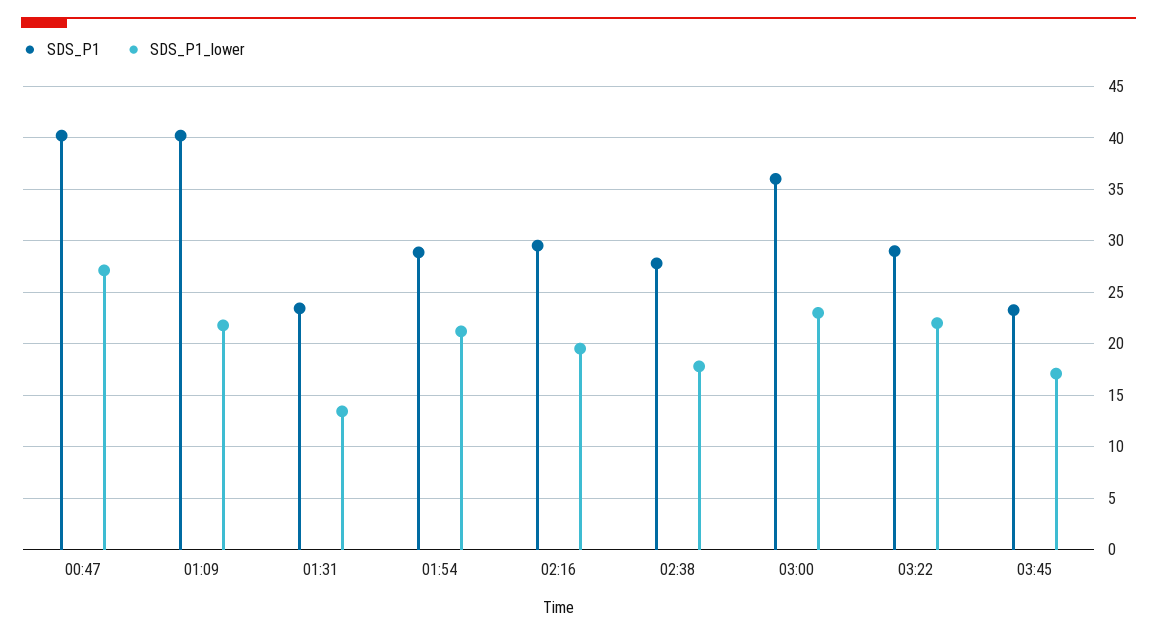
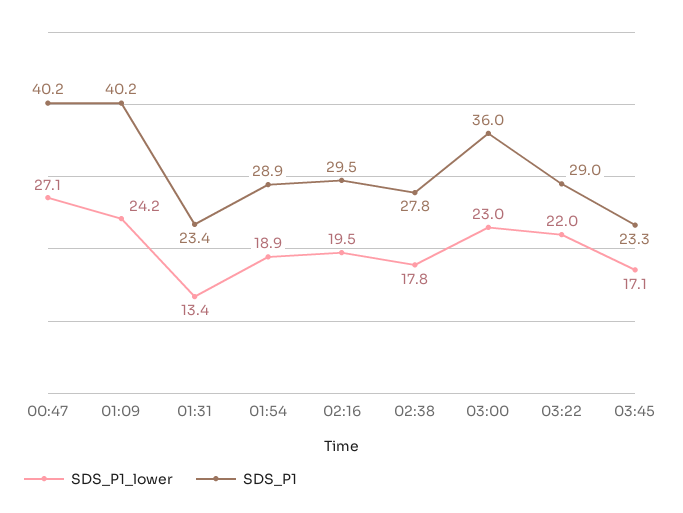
SDS_P1_lower, 01:09: 22 -> 24.2
SDS_P1_lower, 01:54: 21 -> 18.9

